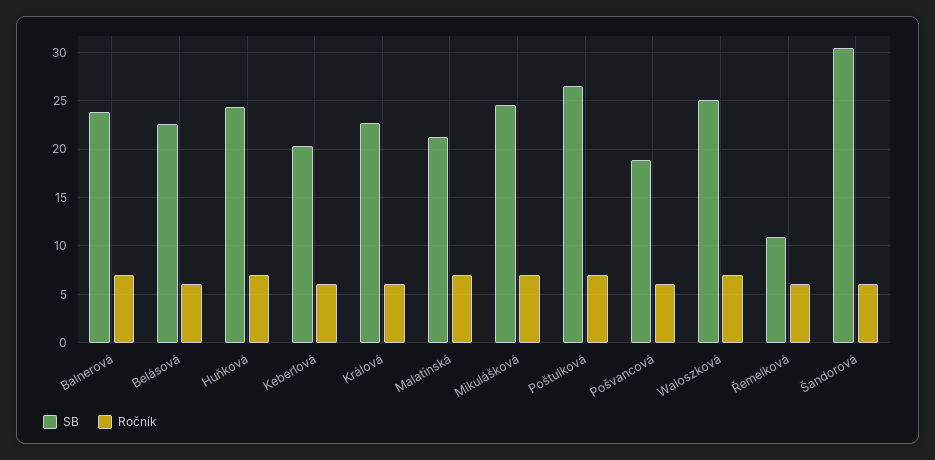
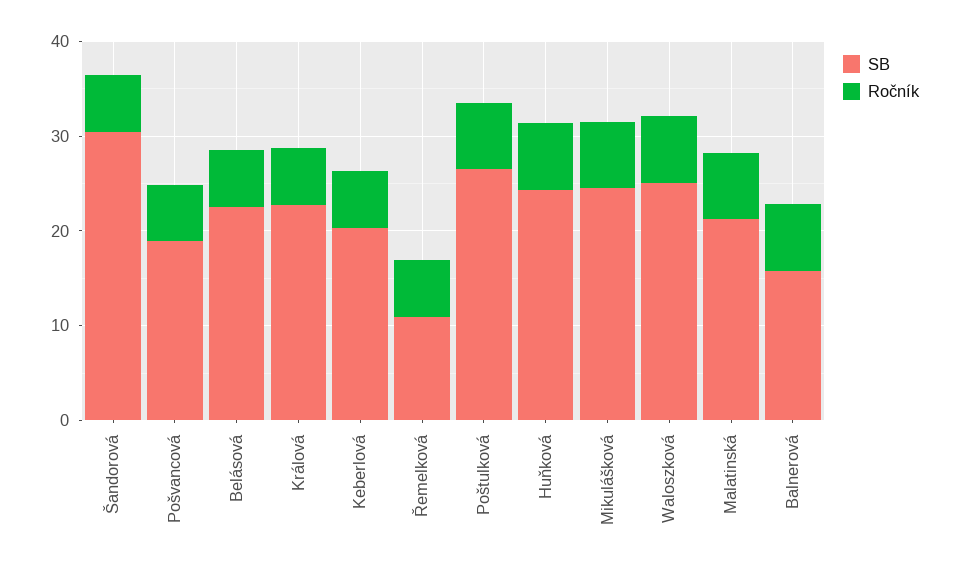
SB, Balnerová: 24 -> 16

